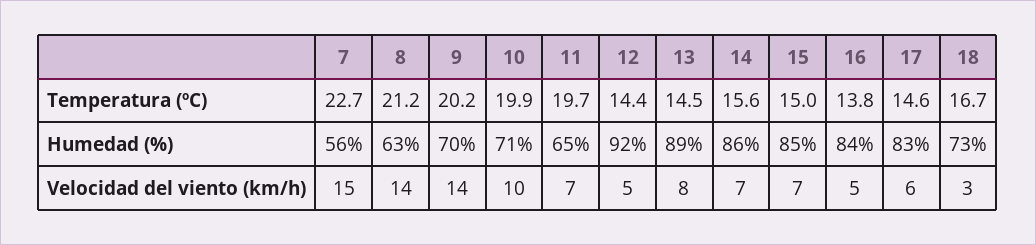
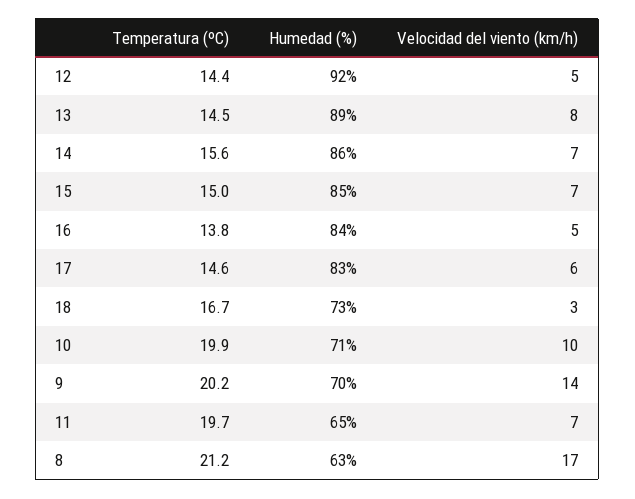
7, Temperatura (ºC): 22.7 -> none
7, Humedad (%): 56 -> none
7, Velocidad del viento (km/h): 15 -> none
8, Velocidad del viento (km/h): 14 -> 17

